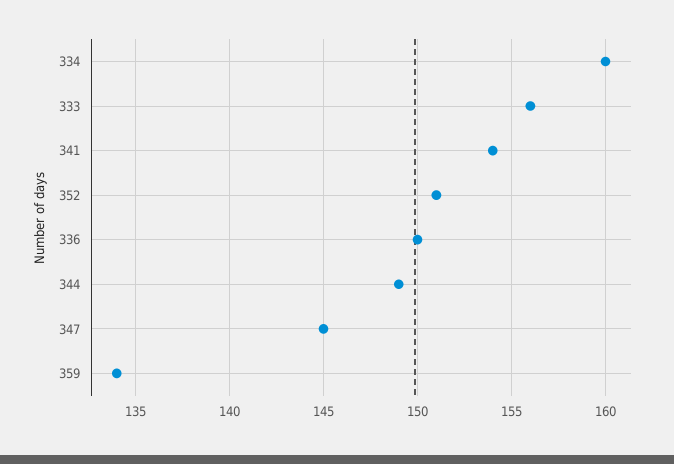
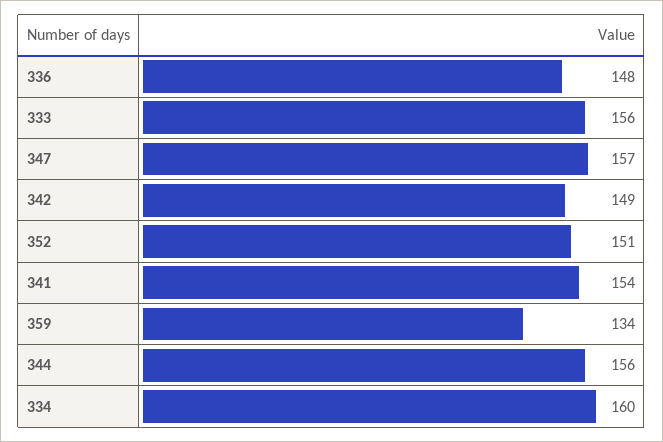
336: 150 -> 148
344: 149 -> 156
347: 145 -> 157
342: none -> 149

